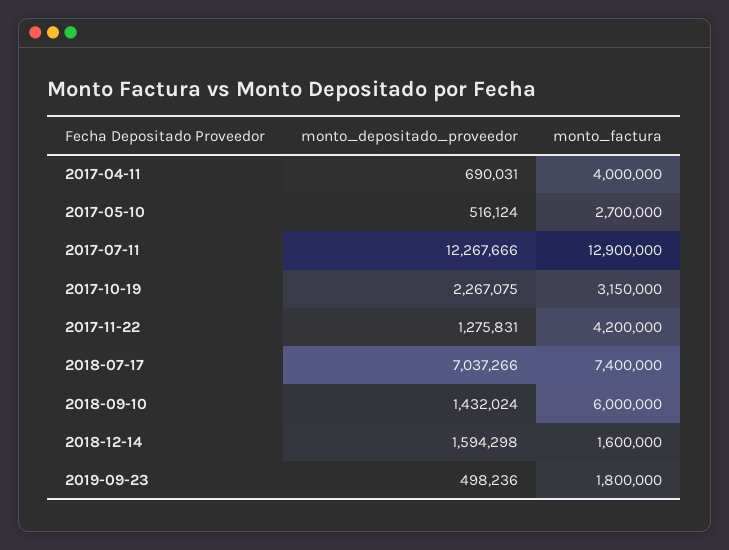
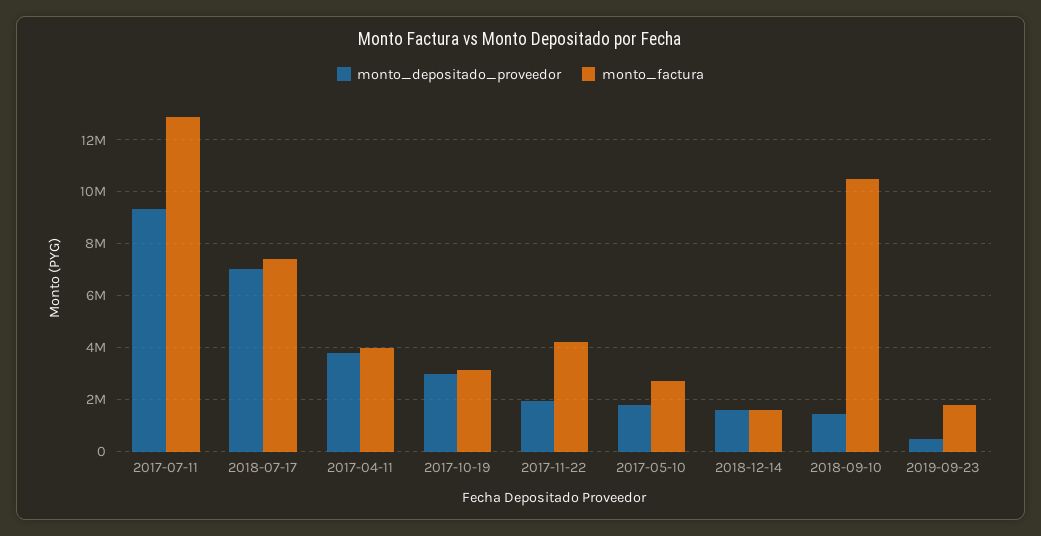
monto_depositado_proveedor, 2017-04-11: 690031 -> 3750000
monto_depositado_proveedor, 2017-05-10: 516124 -> 1750000
monto_depositado_proveedor, 2017-07-11: 12267666 -> 9250000
monto_depositado_proveedor, 2017-10-19: 2267075 -> 3000000
monto_depositado_proveedor, 2017-11-22: 1275831 -> 2000000
monto_factura, 2018-09-10: 6000000 -> 10500000

